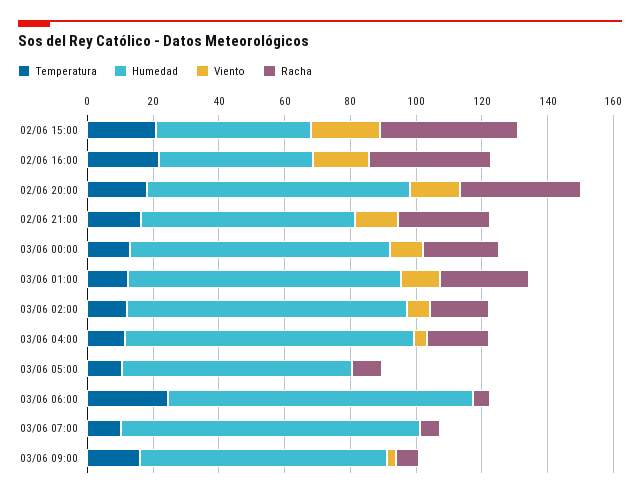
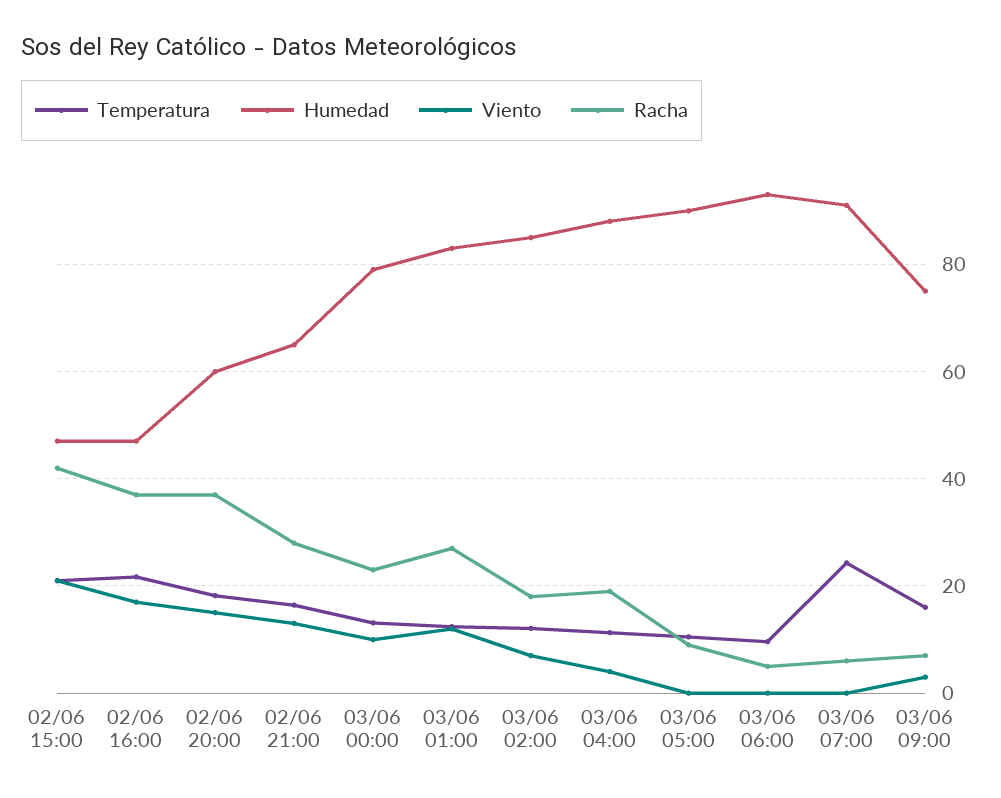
Humedad, 02/06 20:00: 80 -> 60
Humedad, 03/06 05:00: 70 -> 90
Temperatura, 03/06 06:00: 25 -> 10
Temperatura, 03/06 07:00: 10 -> 24

